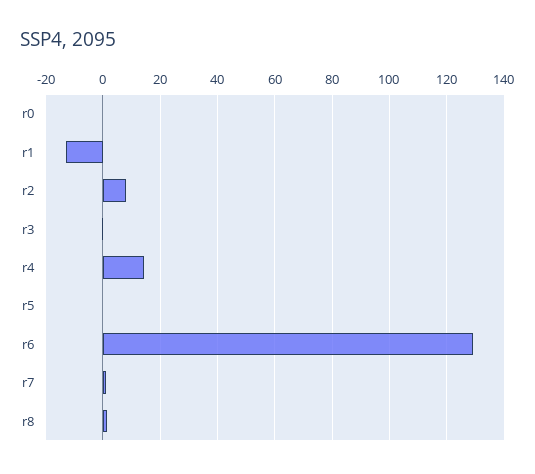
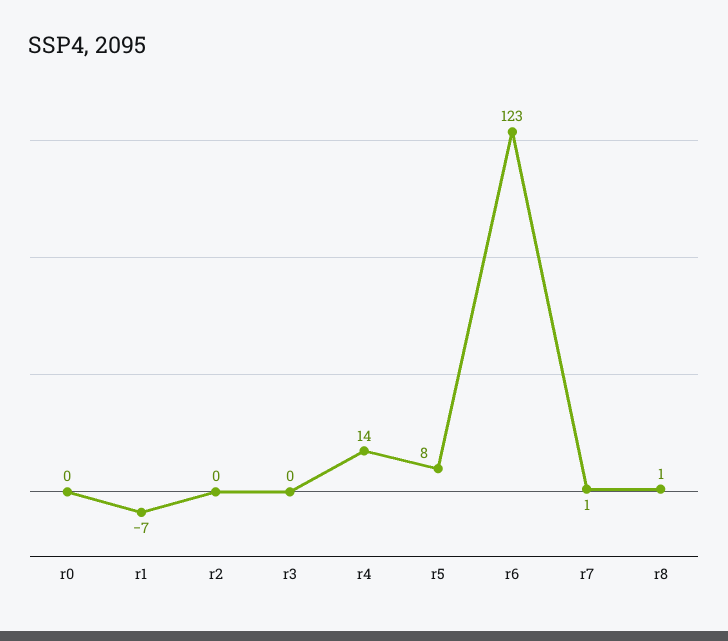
r1: -12.5 -> -7
r2: 7.5 -> 0
r5: 0 -> 8
r6: 130 -> 123

